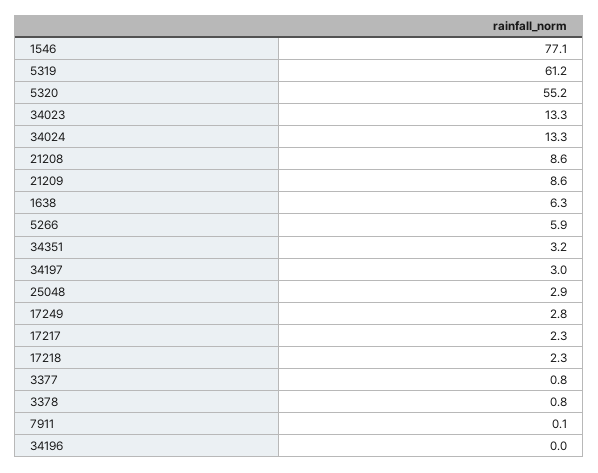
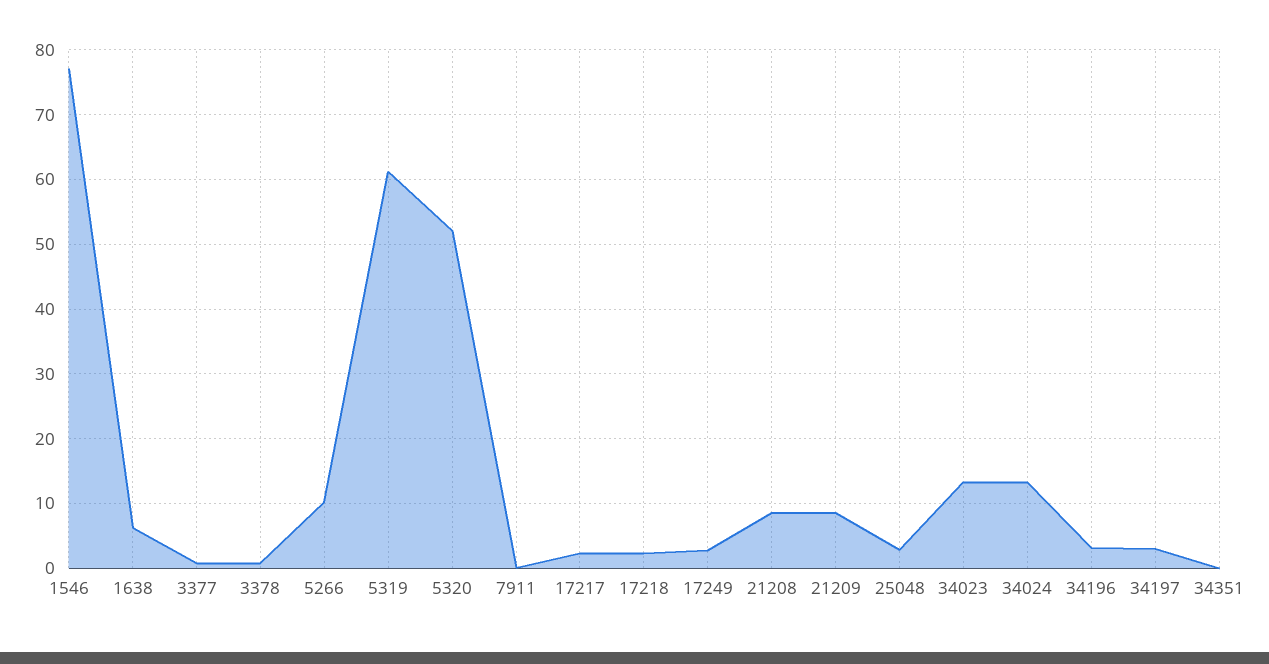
5320: 55.2 -> 52
5266: 5.9 -> 10
34351: 3.2 -> 0
34196: 0 -> 3

